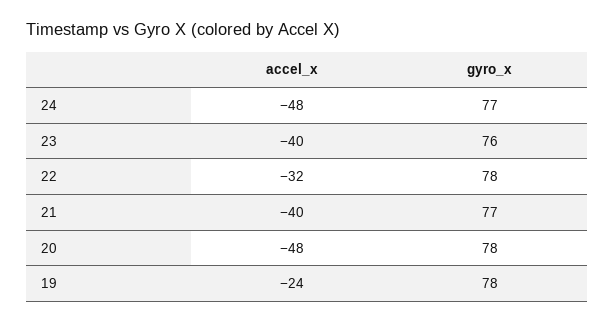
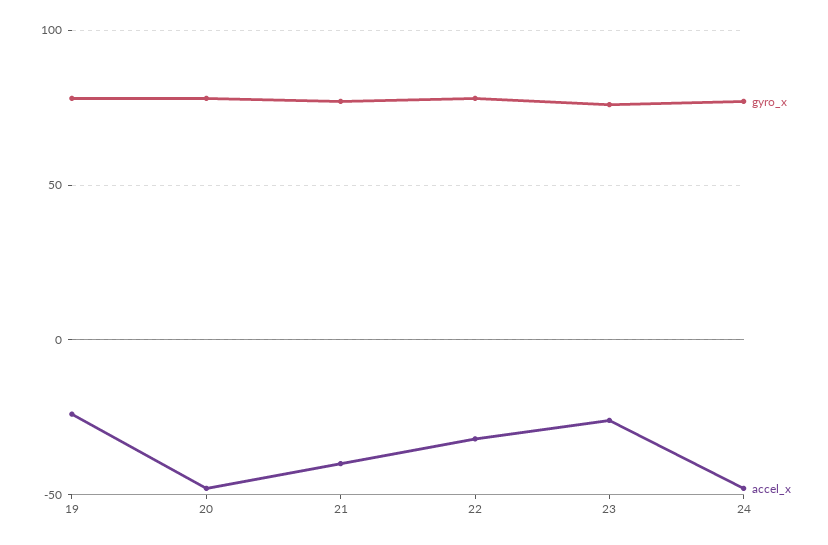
accel_x, 23: -40 -> -25

